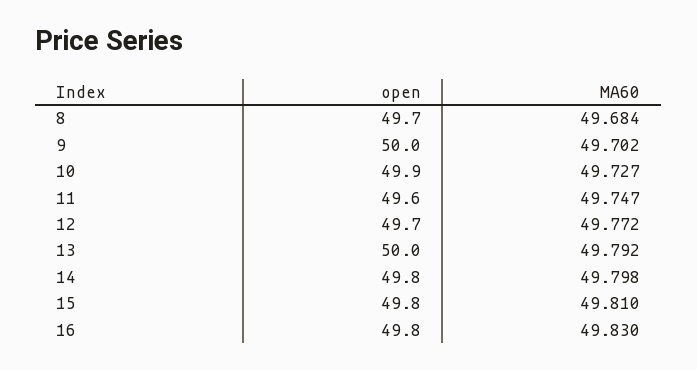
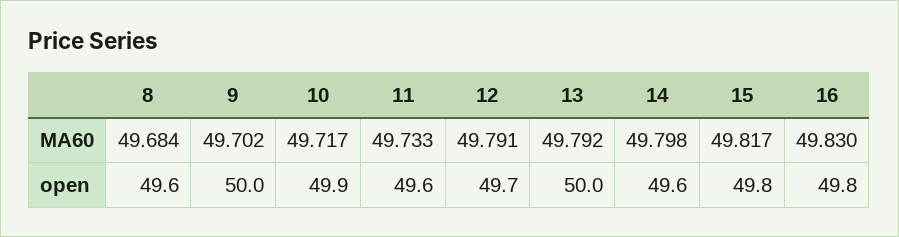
open, 8: 49.7 -> 49.6
MA60, 10: 49.727 -> 49.717
MA60, 11: 49.747 -> 49.733
MA60, 12: 49.772 -> 49.791
open, 14: 49.8 -> 49.6
MA60, 15: 49.81 -> 49.817

